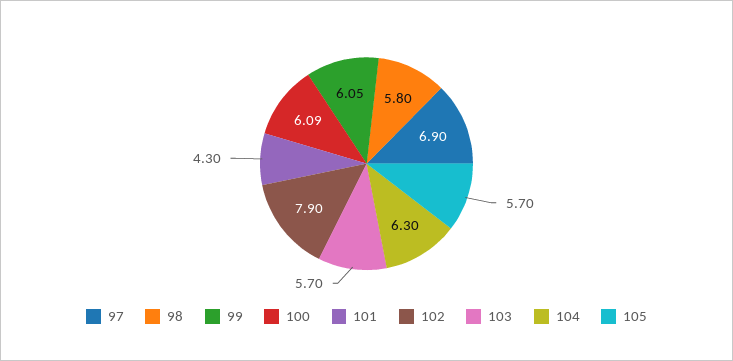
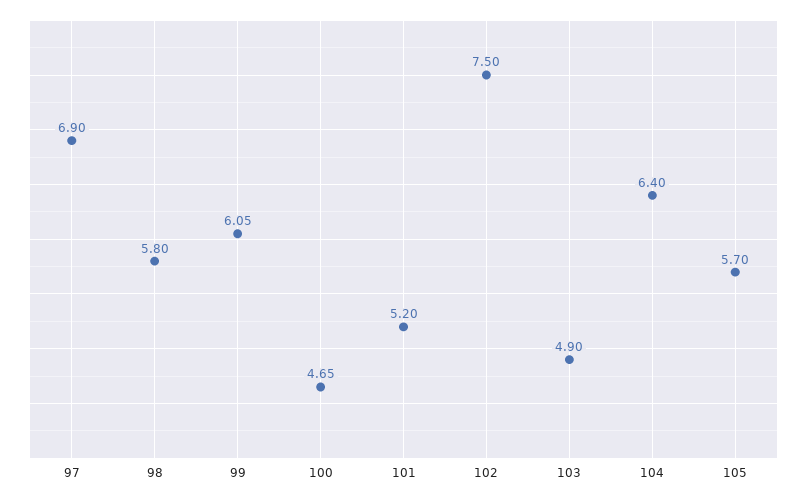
100: 6.09 -> 4.65
101: 4.3 -> 5.2
102: 7.9 -> 7.5
103: 5.7 -> 4.9
104: 6.3 -> 6.4

